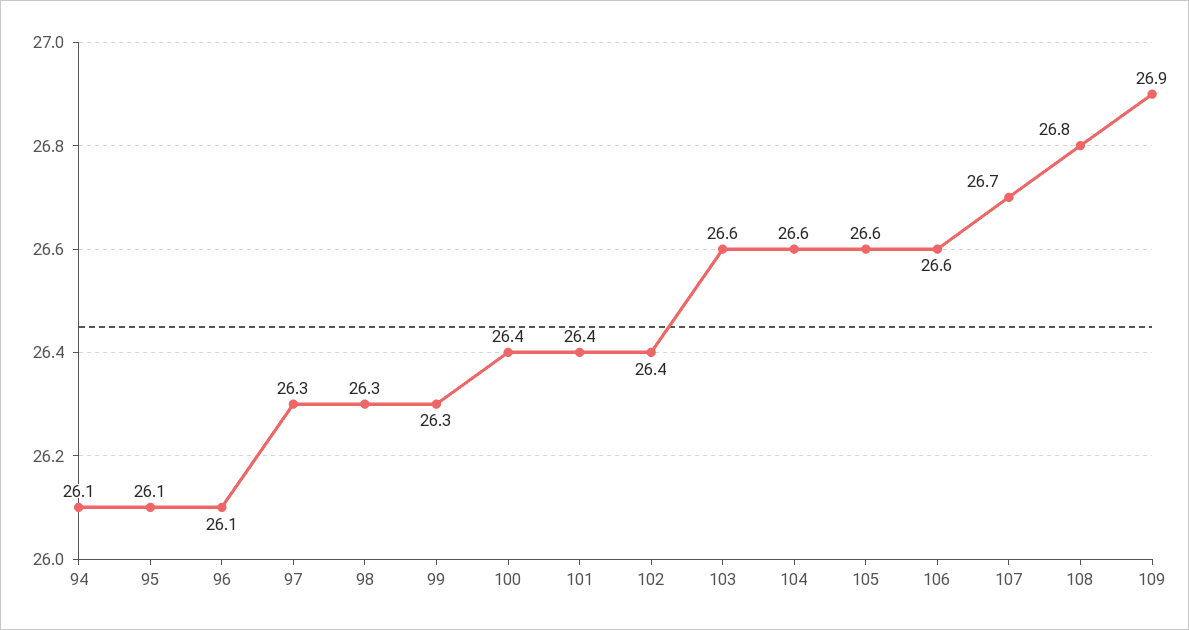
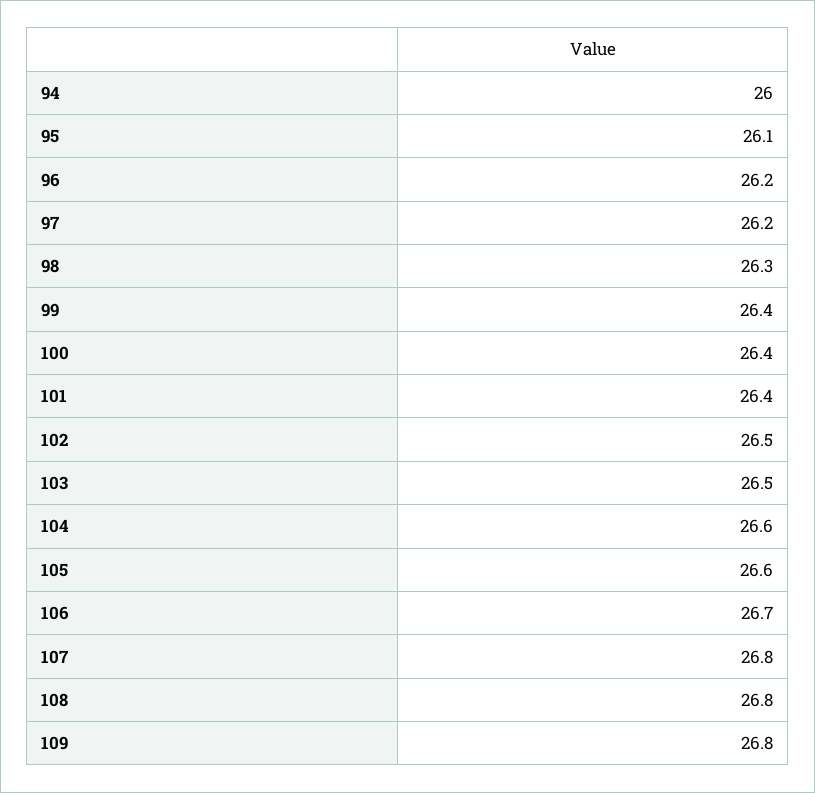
94: 26.1 -> 26
96: 26.1 -> 26.2
97: 26.3 -> 26.2
99: 26.3 -> 26.4
102: 26.4 -> 26.5
103: 26.6 -> 26.5
106: 26.6 -> 26.7
107: 26.7 -> 26.8
109: 26.9 -> 26.8

